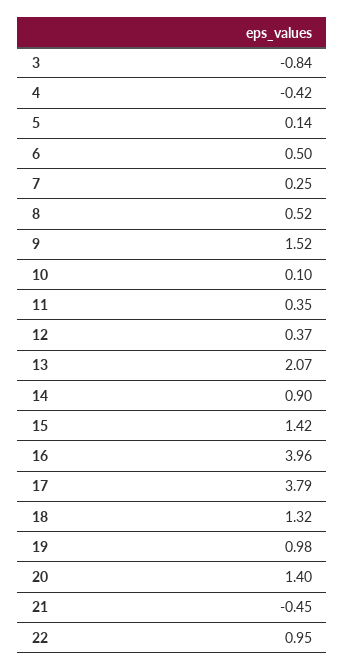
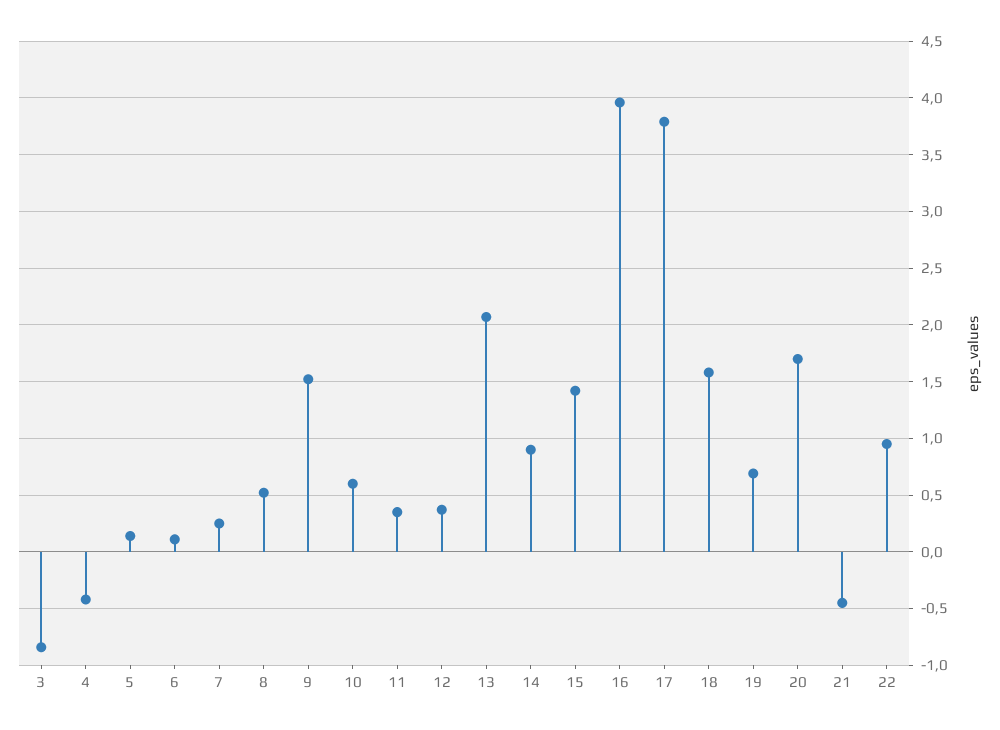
6: 0.5 -> 0.1
10: 0.1 -> 0.6
18: 1.32 -> 1.6
19: 0.98 -> 0.7
20: 1.4 -> 1.7

